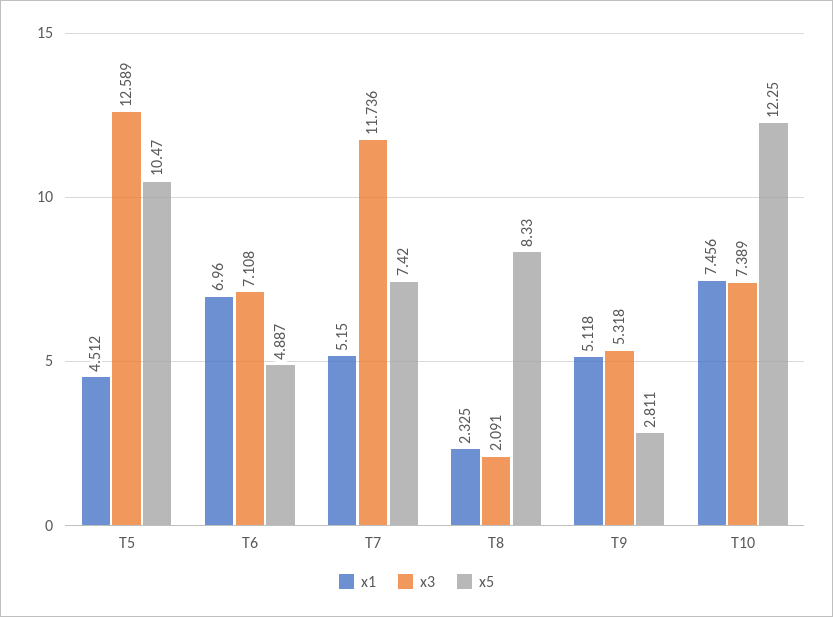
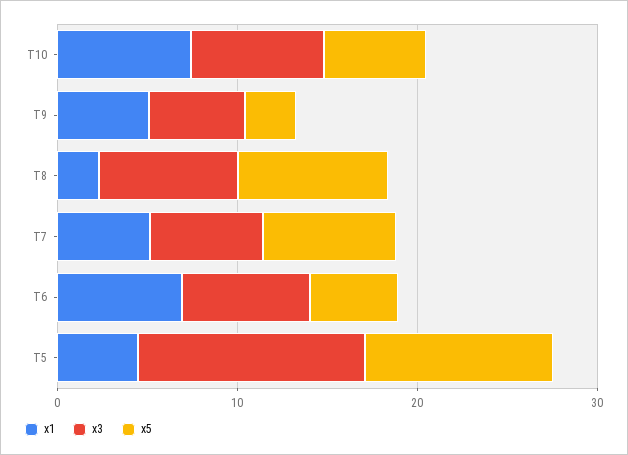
x3, T7: 11.736 -> 6
x3, T8: 2.091 -> 8
x5, T10: 12.25 -> 6

